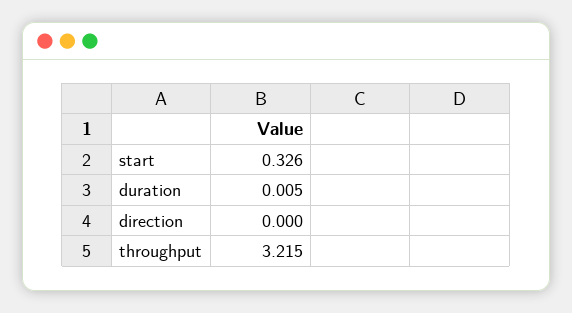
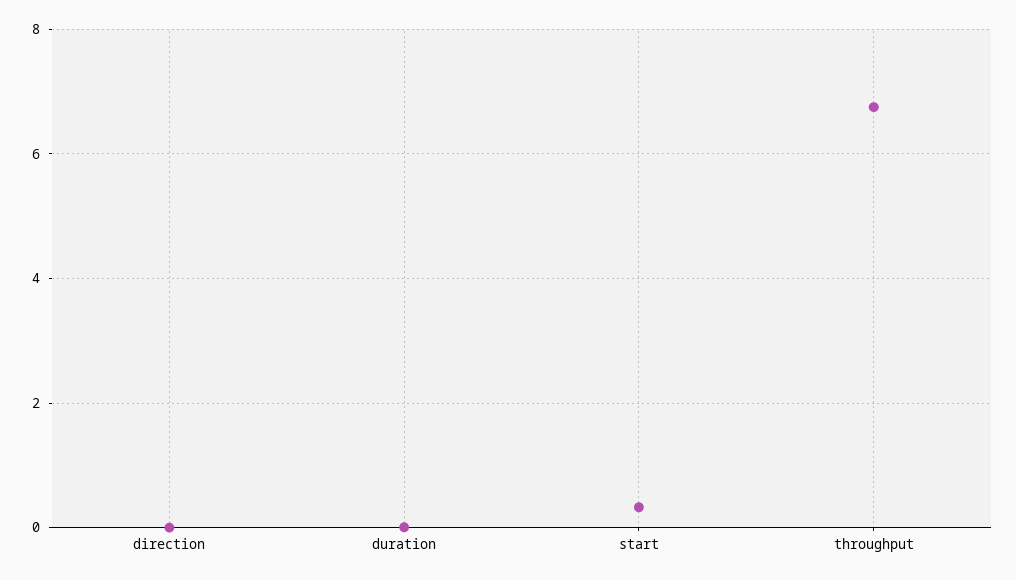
throughput: 3.215 -> 6.8

